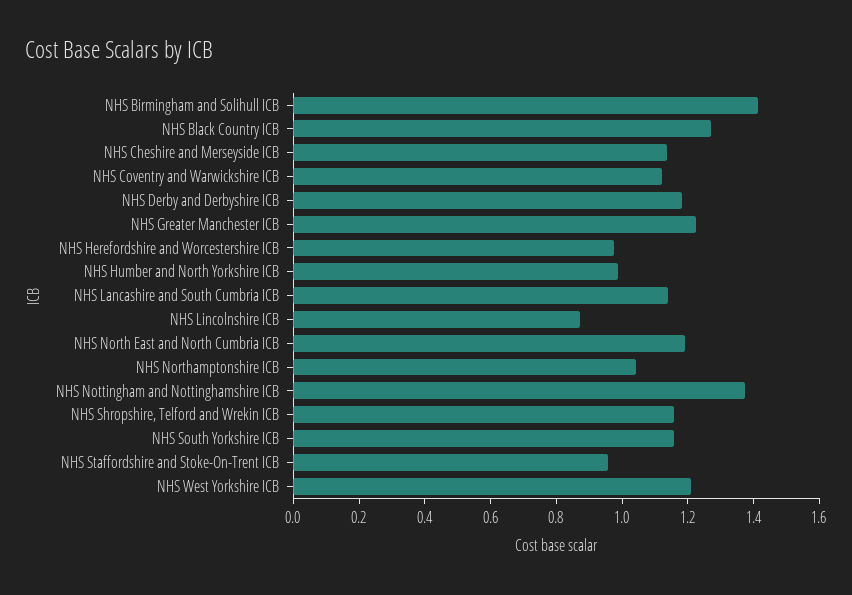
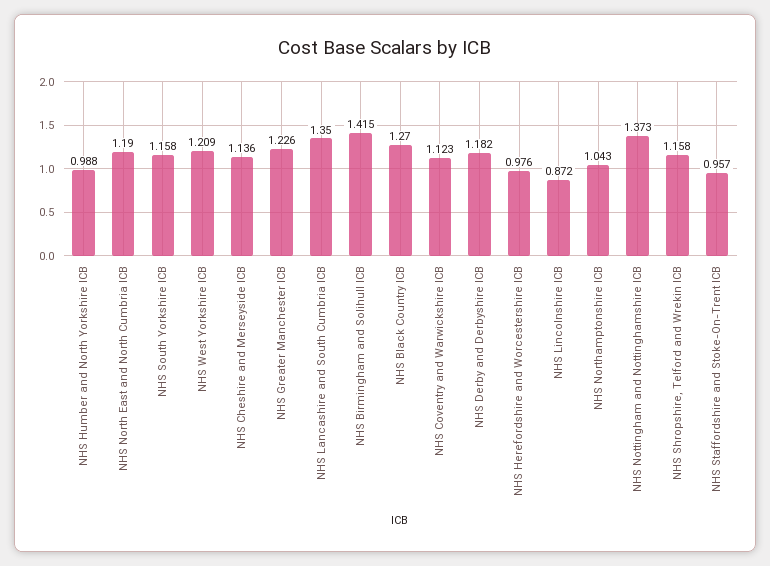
NHS Lancashire and South Cumbria ICB: 1.15 -> 1.35

